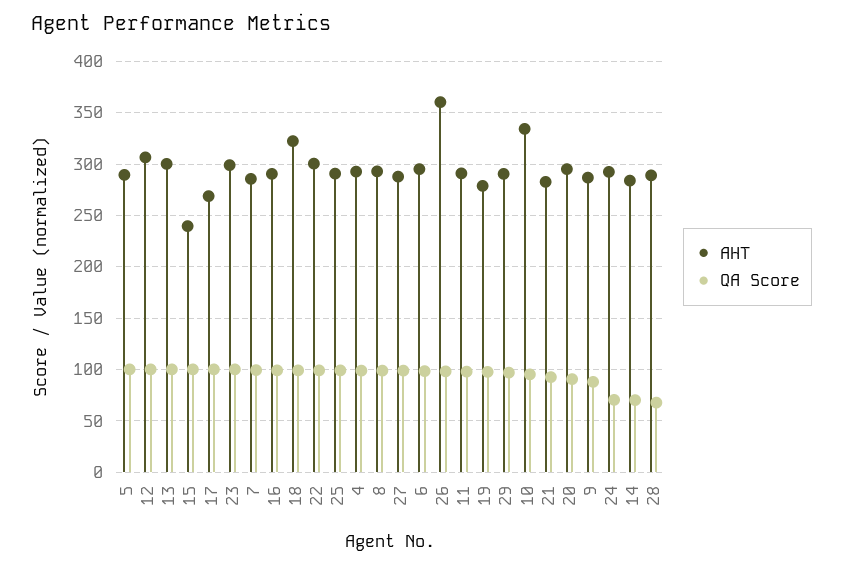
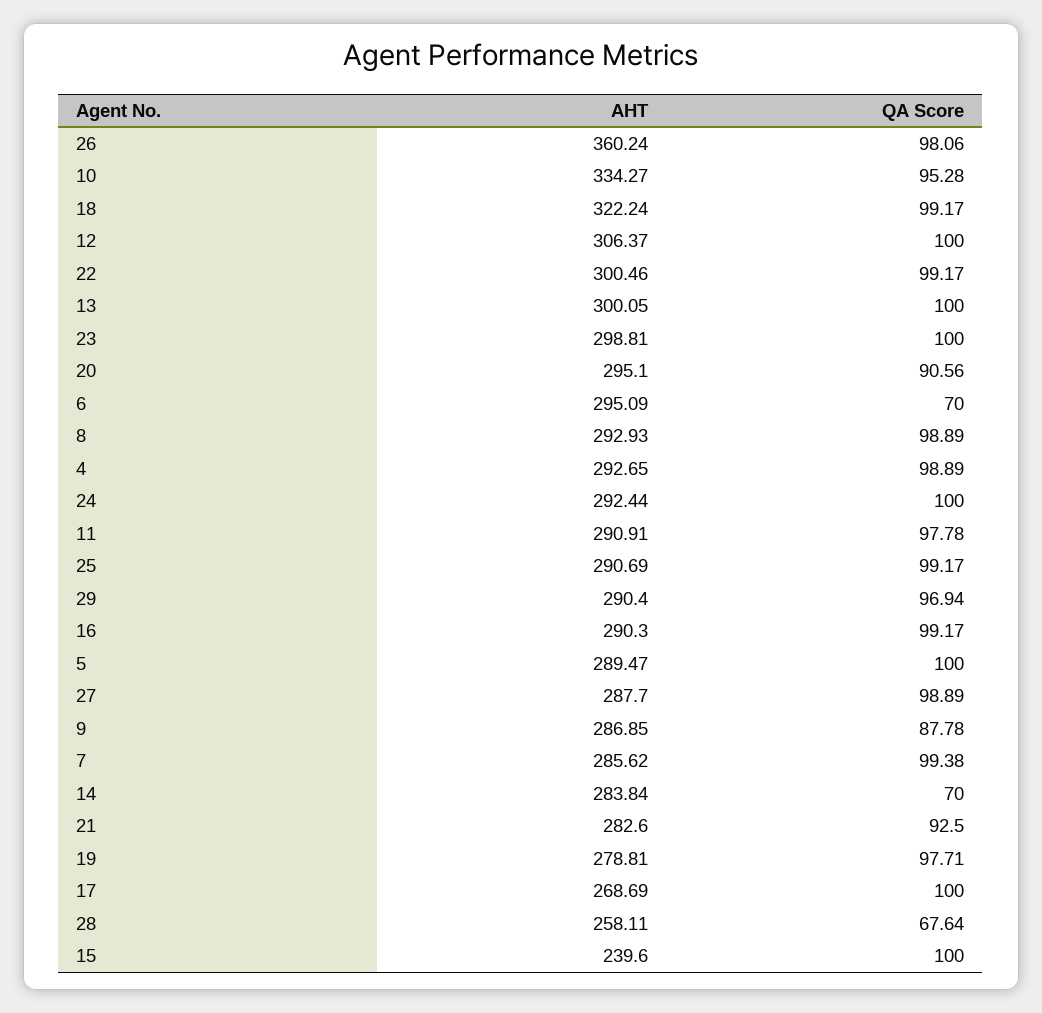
QA Score, 6: 100 -> 70
QA Score, 24: 70 -> 100
AHT, 28: 290 -> 258.11

